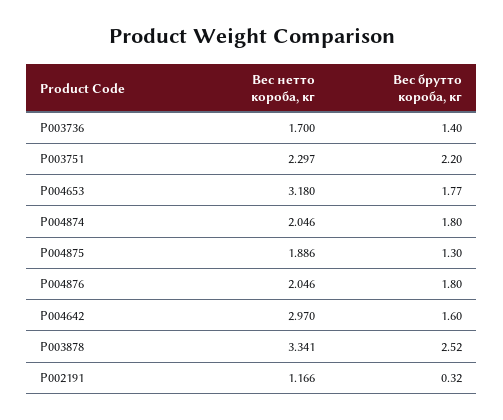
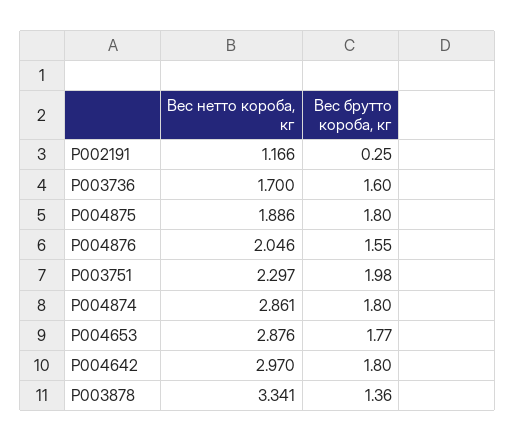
Вес брутто короба, кг, P003736: 1.4 -> 1.6
Вес брутто короба, кг, P003751: 2.2 -> 1.98
Вес нетто короба, кг, P004653: 3.18 -> 2.876
Вес нетто короба, кг, P004874: 2.046 -> 2.861
Вес брутто короба, кг, P004875: 1.3 -> 1.8
Вес брутто короба, кг, P004876: 1.8 -> 1.55
Вес брутто короба, кг, P004642: 1.6 -> 1.8
Вес брутто короба, кг, P003878: 2.52 -> 1.36
Вес брутто короба, кг, P002191: 0.32 -> 0.25

